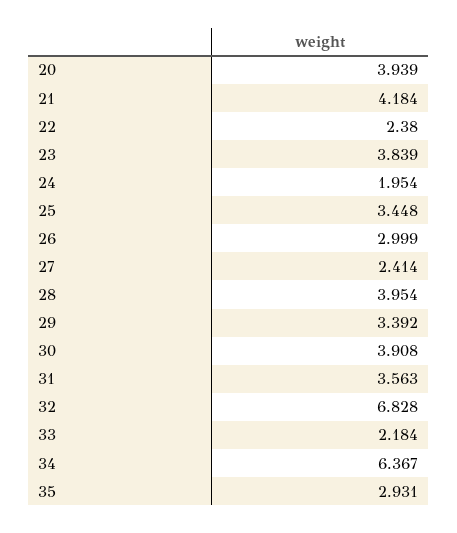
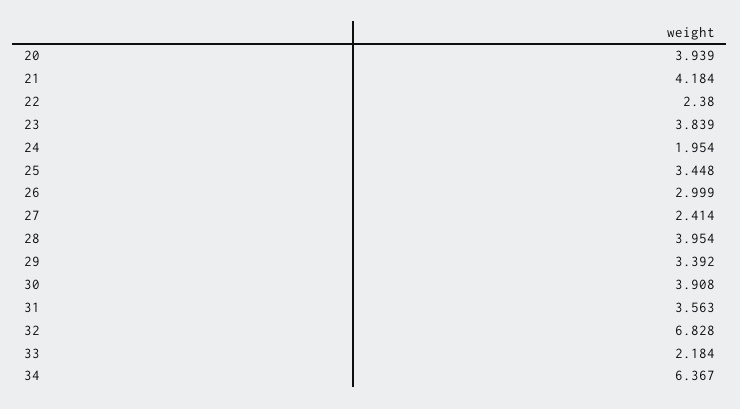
35: 2.931 -> none

